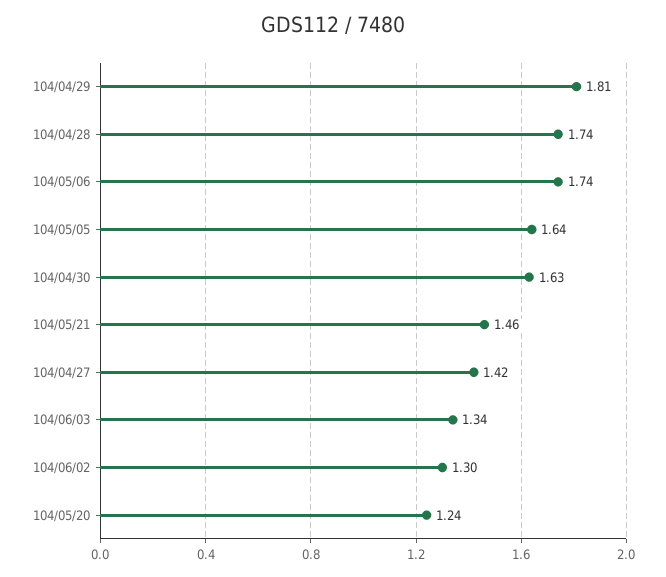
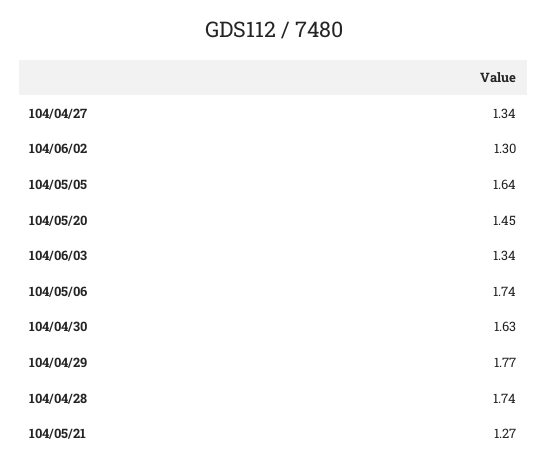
104/04/29: 1.81 -> 1.77
104/05/21: 1.46 -> 1.27
104/04/27: 1.42 -> 1.34
104/05/20: 1.24 -> 1.45

